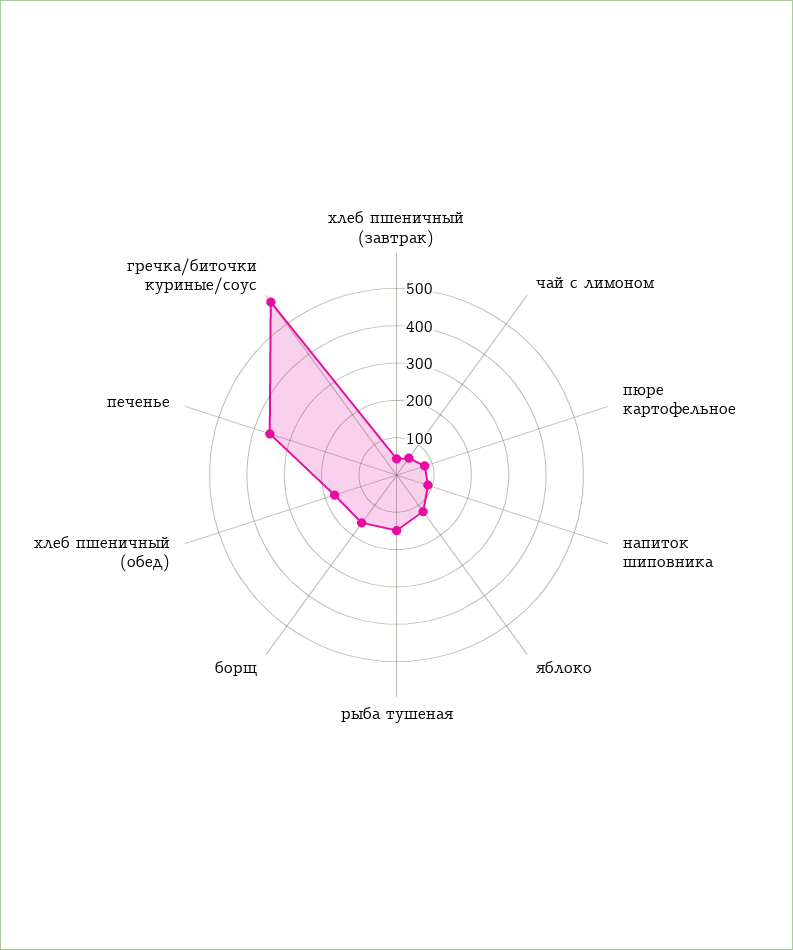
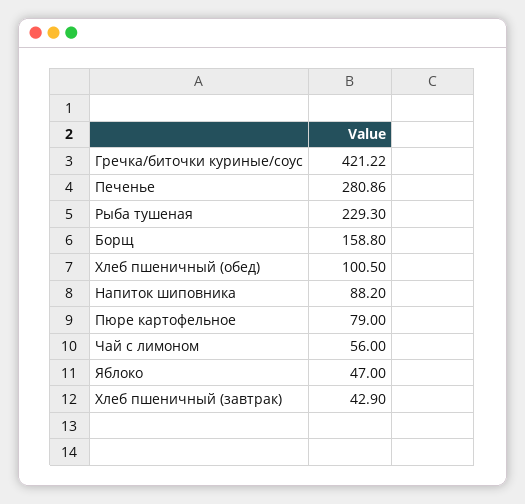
яблоко: 125 -> 47
рыба тушеная: 150 -> 229.3
хлеб пшеничный (обед): 175 -> 100.5
печенье: 350 -> 280.86
гречка/биточки куриные/соус: 575 -> 421.22

